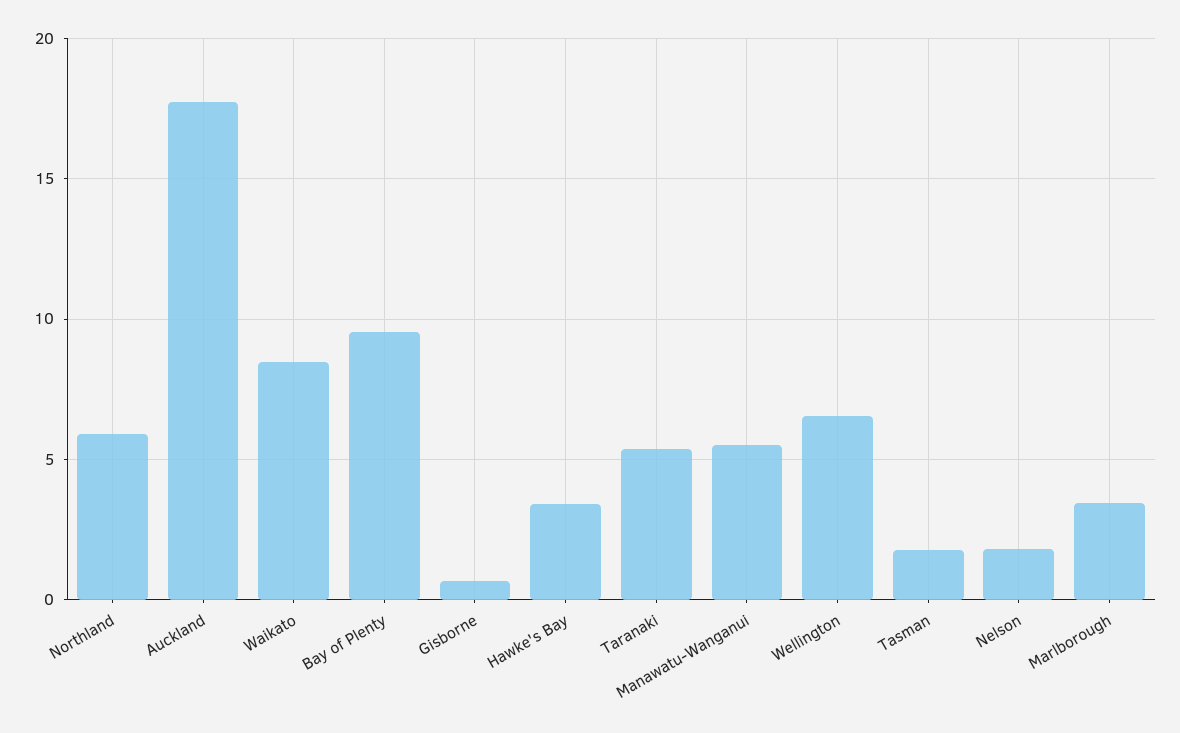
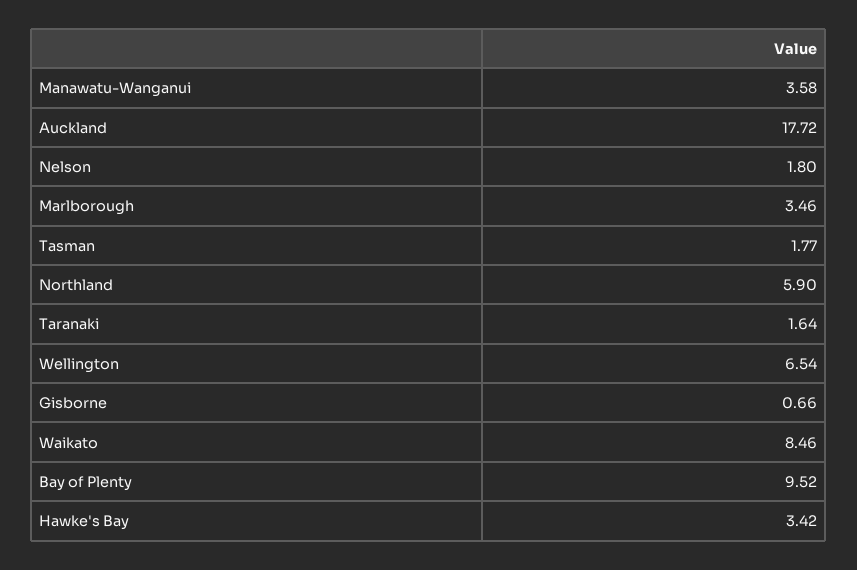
Taranaki: 5.5 -> 1.64
Manawatu-Wanganui: 5.5 -> 3.58

